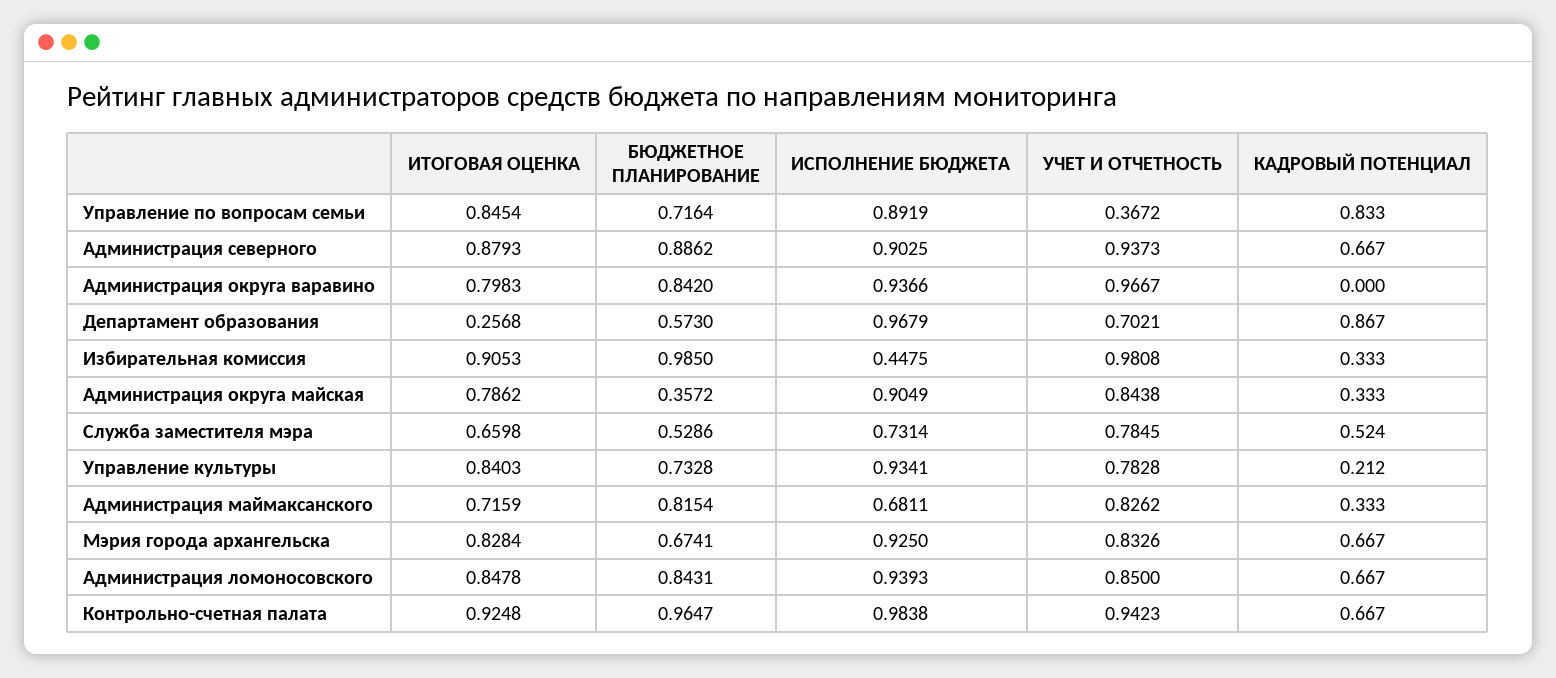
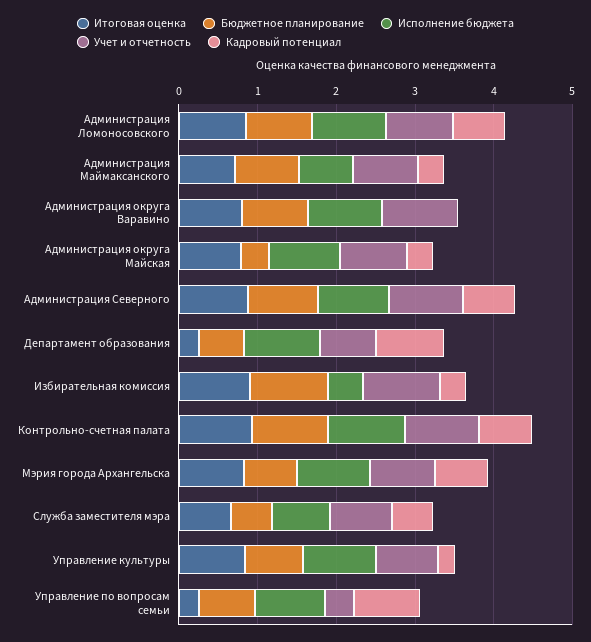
ИТОГОВАЯ ОЦЕНКА, Управление по вопросам семьи: 0.8454 -> 0.2

